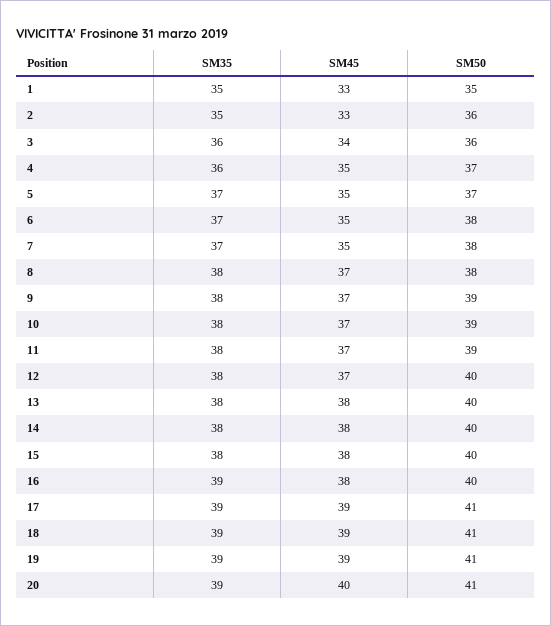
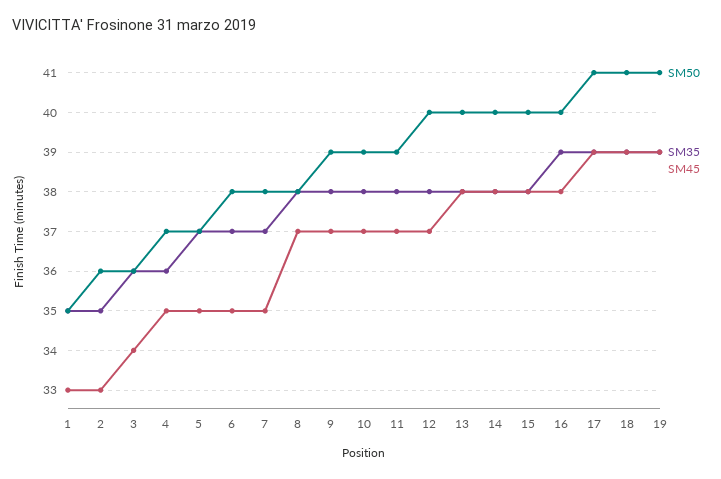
SM35, 20: 39 -> none
SM45, 20: 40 -> none
SM50, 20: 41 -> none

